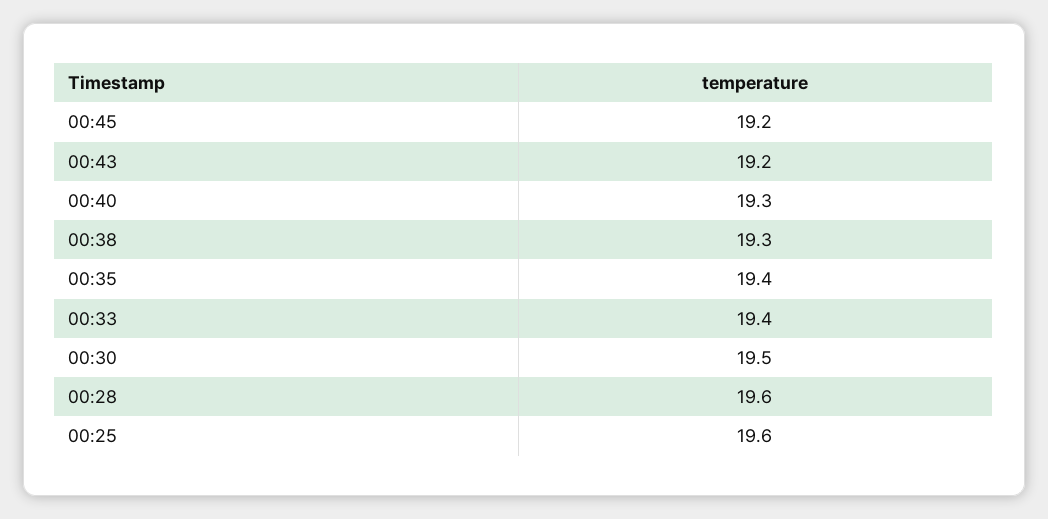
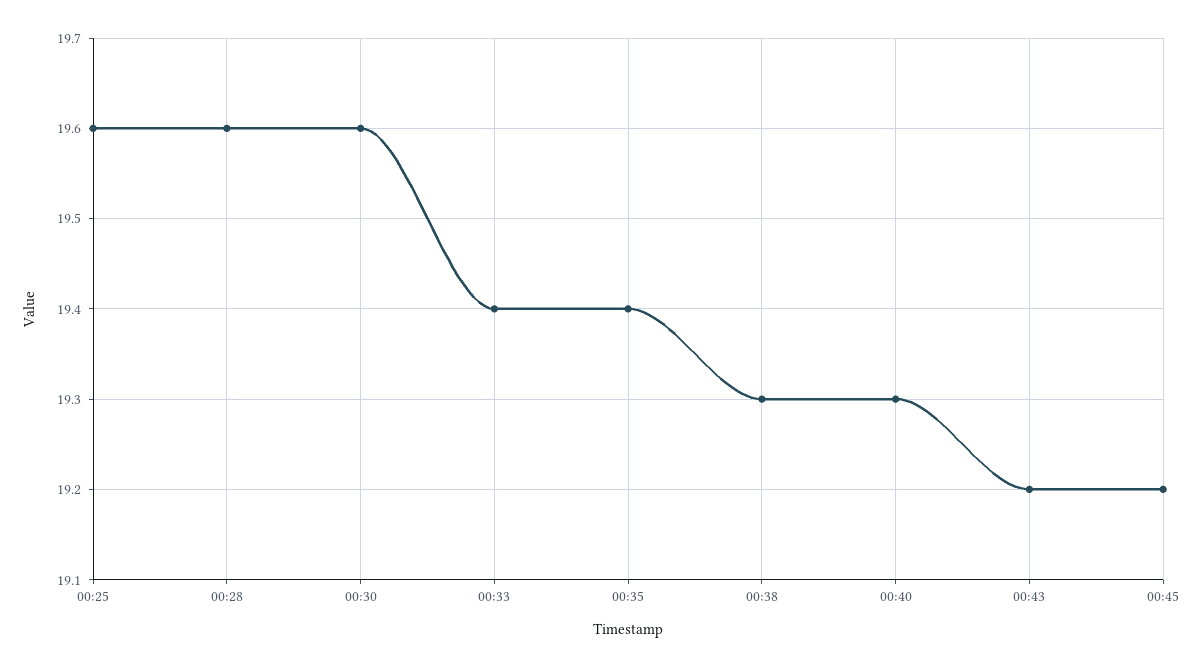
00:30: 19.5 -> 19.6

